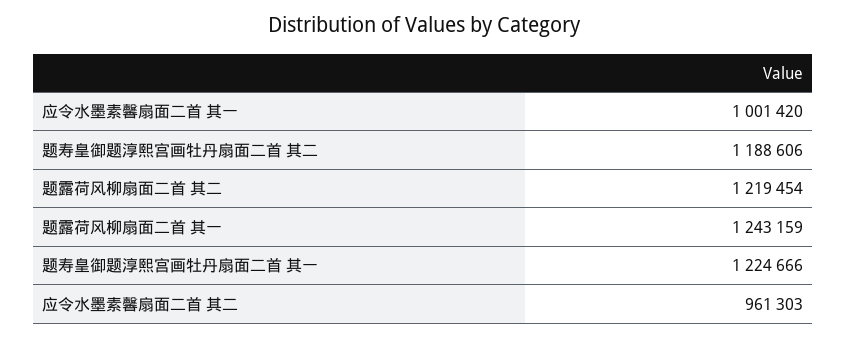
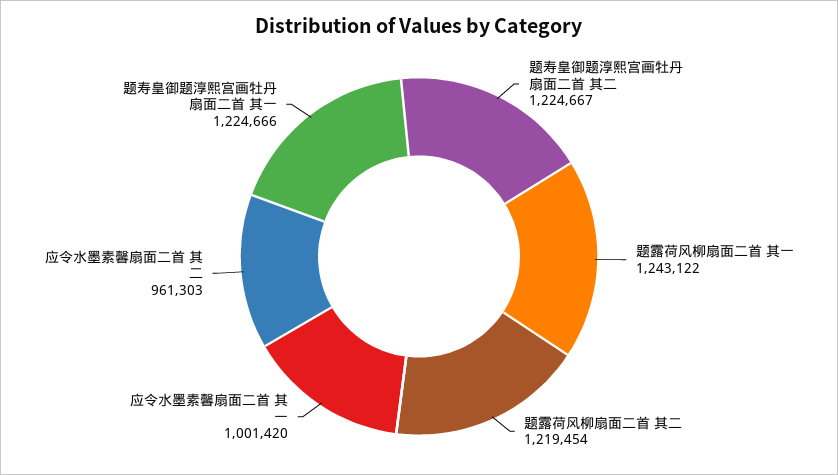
题寿皇御题淳熙宫画牡丹扇面二首 其二: 1188606 -> 1224667
题露荷风柳扇面二首 其一: 1243159 -> 1243122

